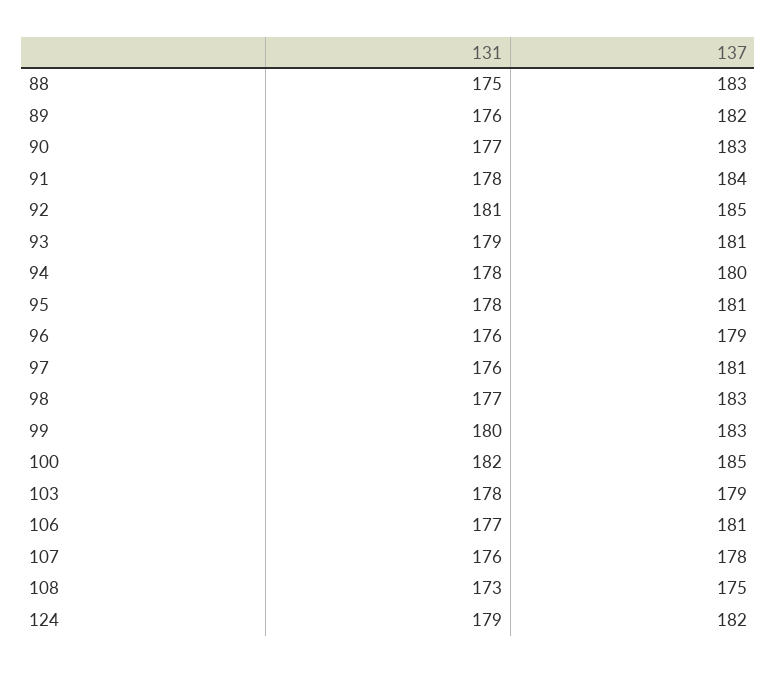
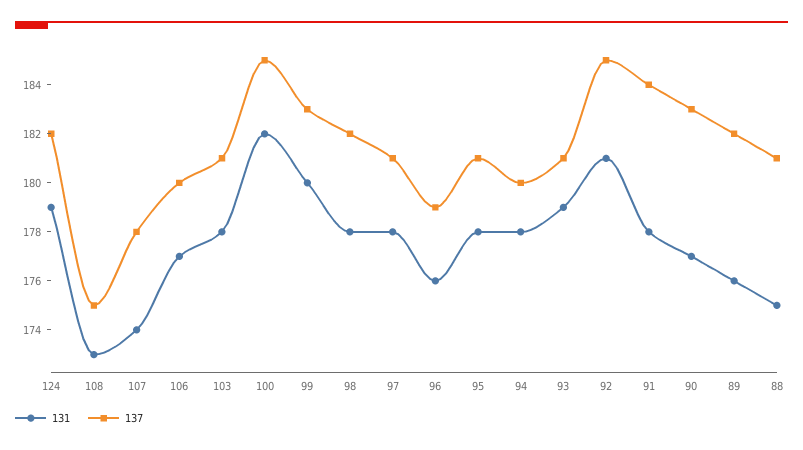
137, 88: 183 -> 181
131, 97: 176 -> 178
131, 98: 177 -> 178
137, 98: 183 -> 182
137, 103: 179 -> 181
137, 106: 181 -> 180
131, 107: 176 -> 174

